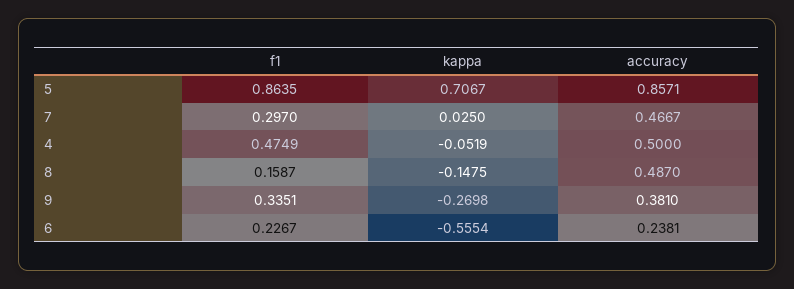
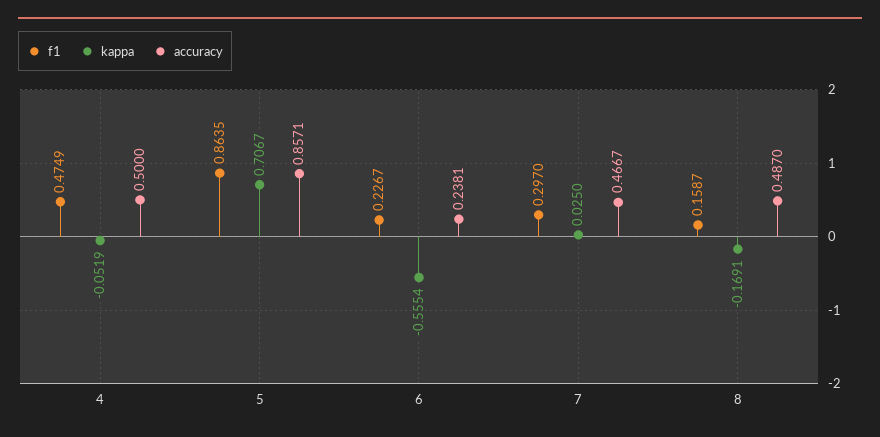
kappa, 8: -0.1475 -> -0.1691
f1, 9: 0.3351 -> none
kappa, 9: -0.2698 -> none
accuracy, 9: 0.381 -> none

